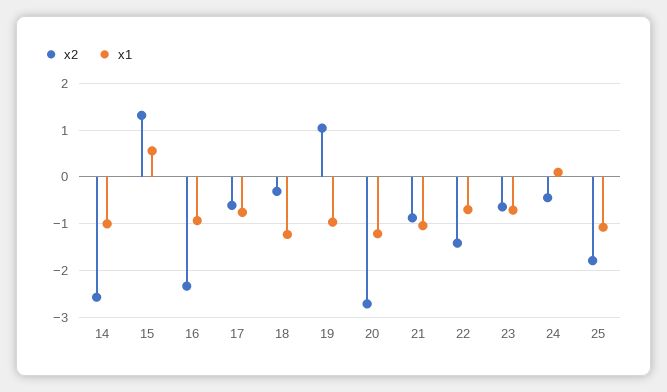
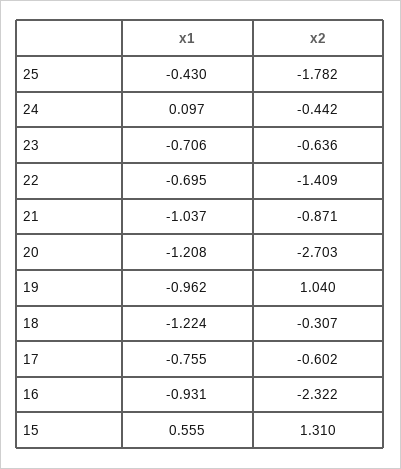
x2, 14: -2.6 -> none
x1, 14: -1 -> none
x1, 25: -1 -> -0.43

